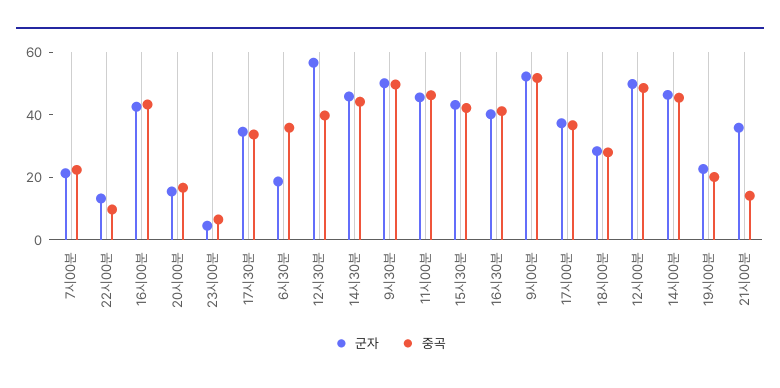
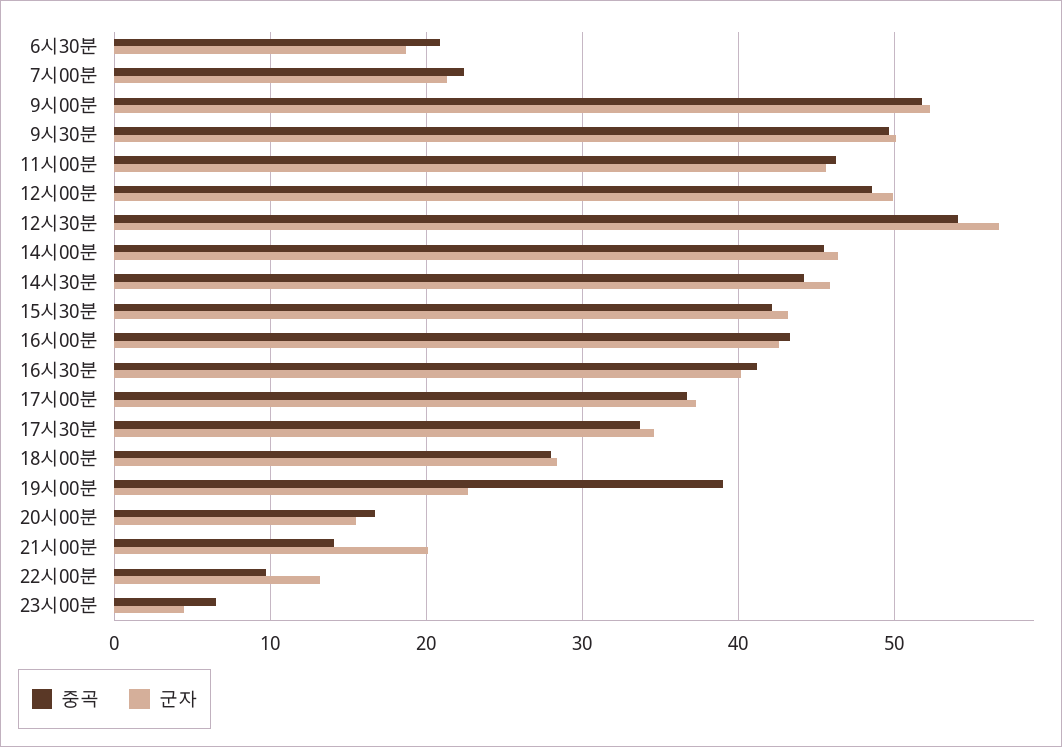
중곡, 6시30분: 35 -> 21
중곡, 12시30분: 40 -> 54
중곡, 19시00분: 20 -> 39
군자, 21시00분: 35 -> 20

